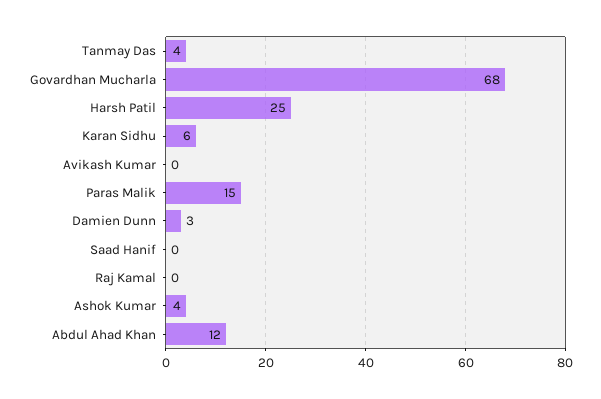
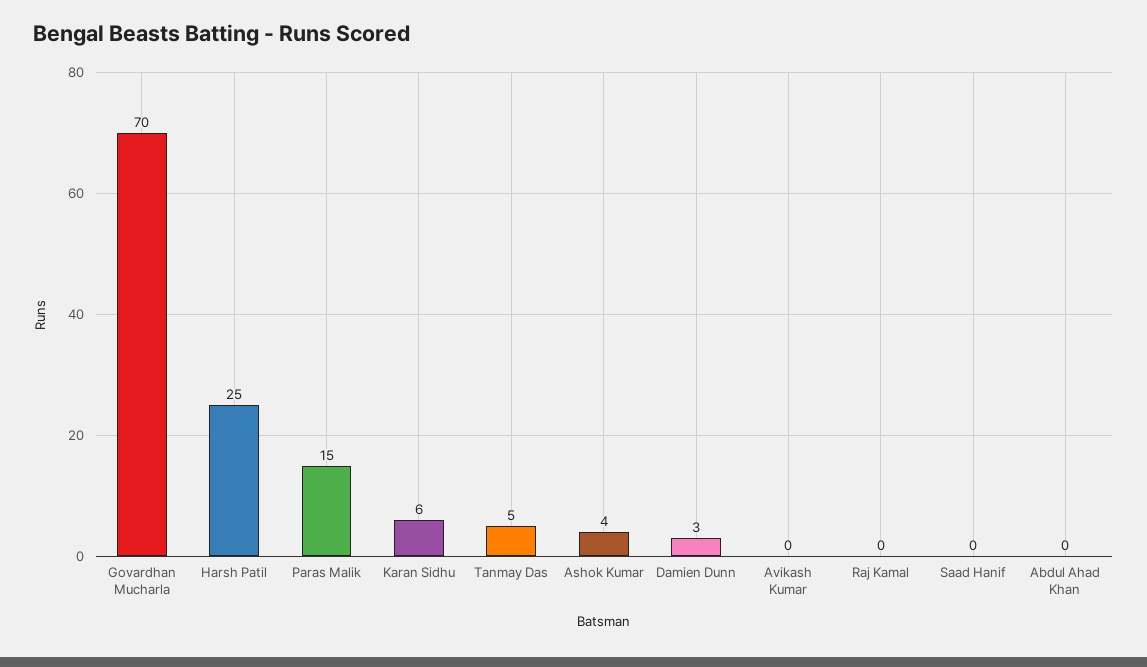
Tanmay Das: 4 -> 5
Govardhan Mucharla: 68 -> 70
Abdul Ahad Khan: 12 -> 0

